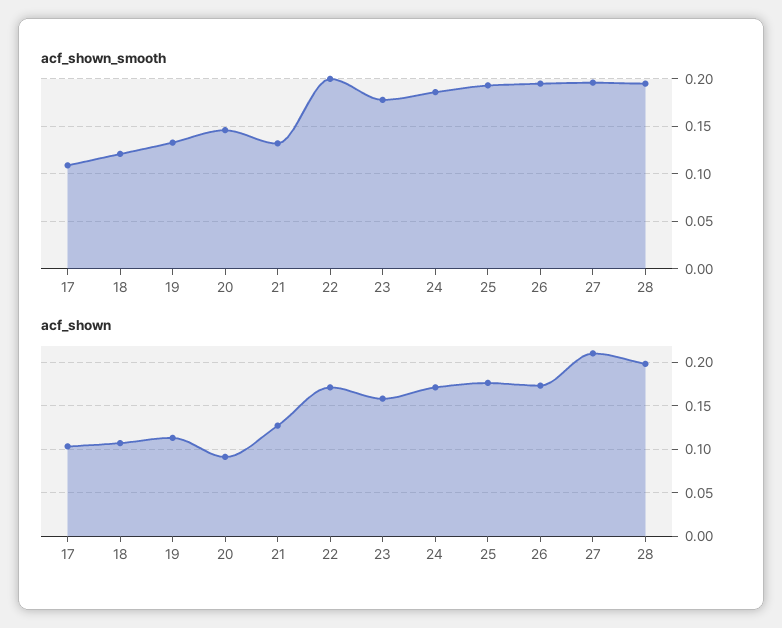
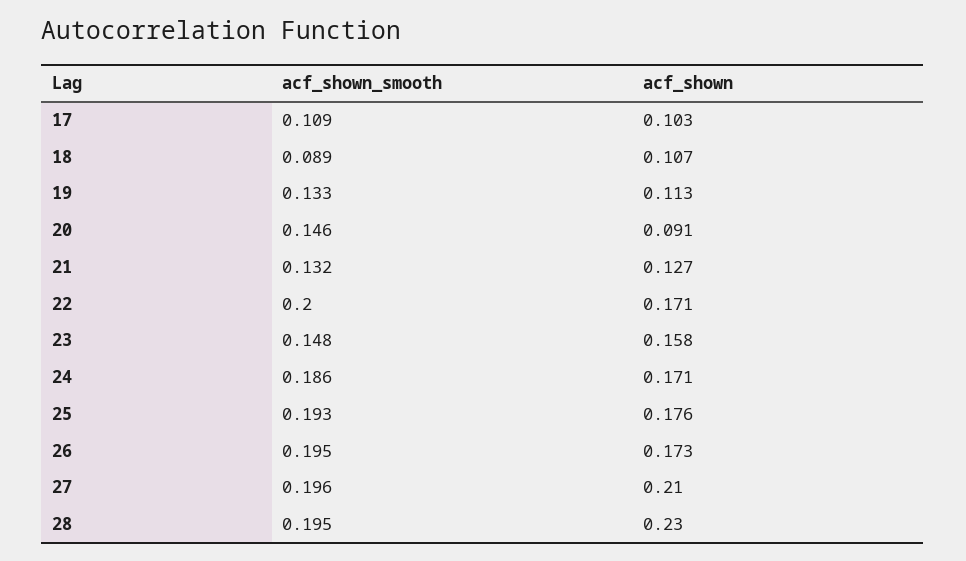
acf_shown_smooth, 18: 0.12 -> 0.089
acf_shown_smooth, 23: 0.18 -> 0.148
acf_shown, 28: 0.2 -> 0.23

